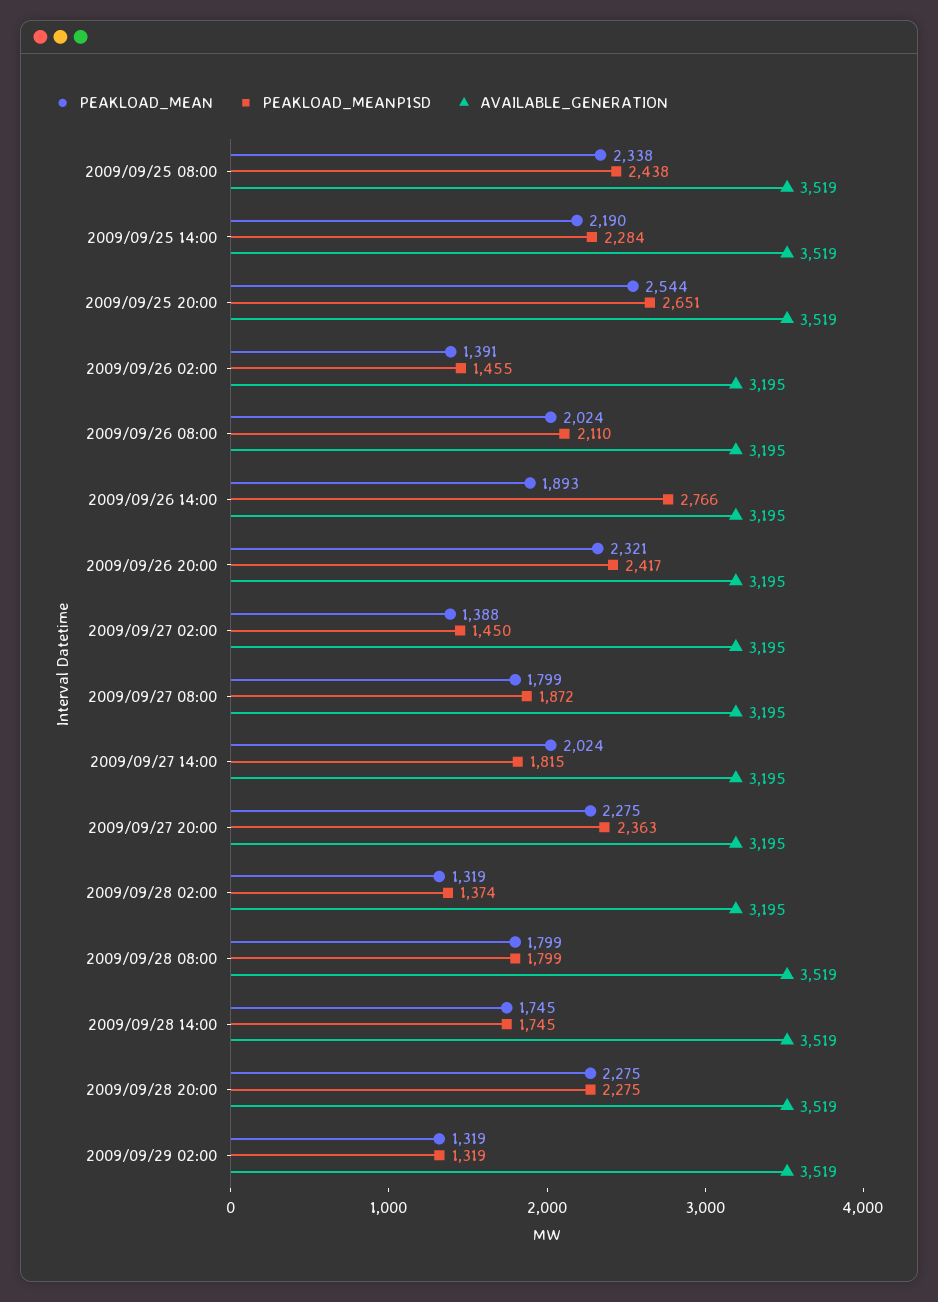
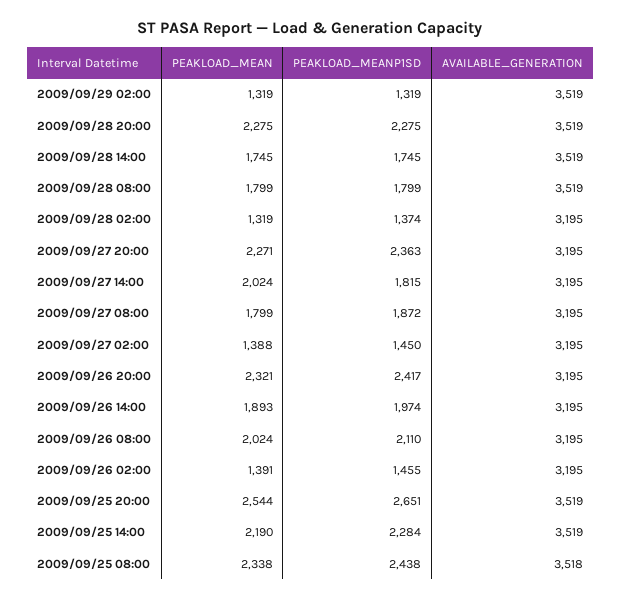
AVAILABLE_GENERATION, 2009/09/25 08:00: 3519 -> 3518
PEAKLOAD_MEANP1SD, 2009/09/26 14:00: 2766 -> 1974
PEAKLOAD_MEAN, 2009/09/27 20:00: 2275 -> 2271

